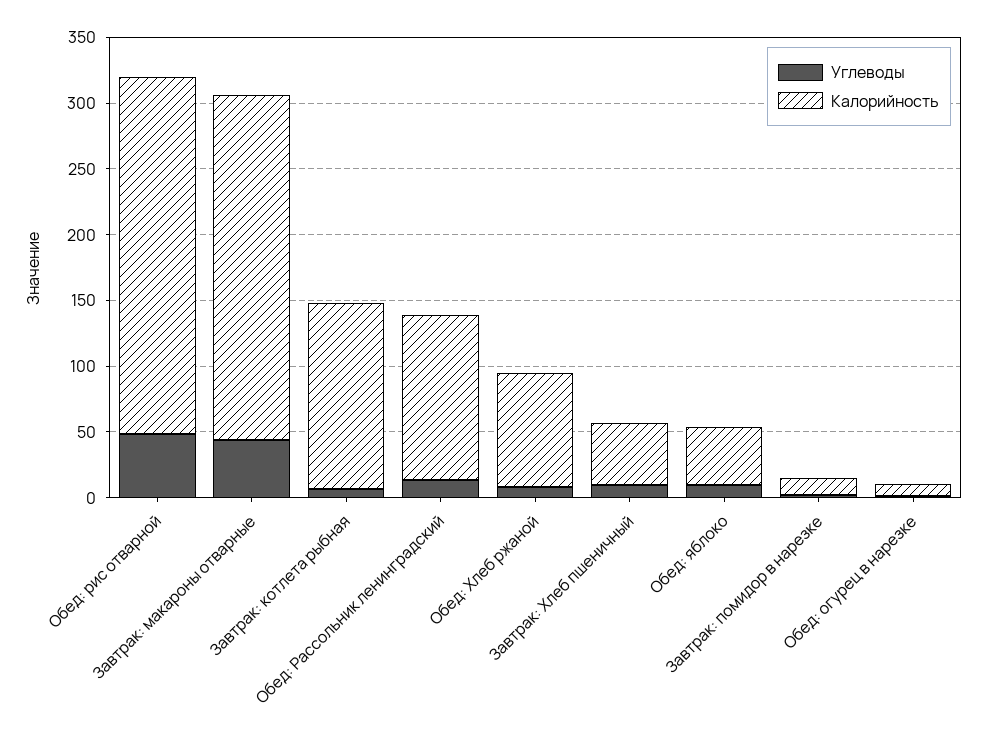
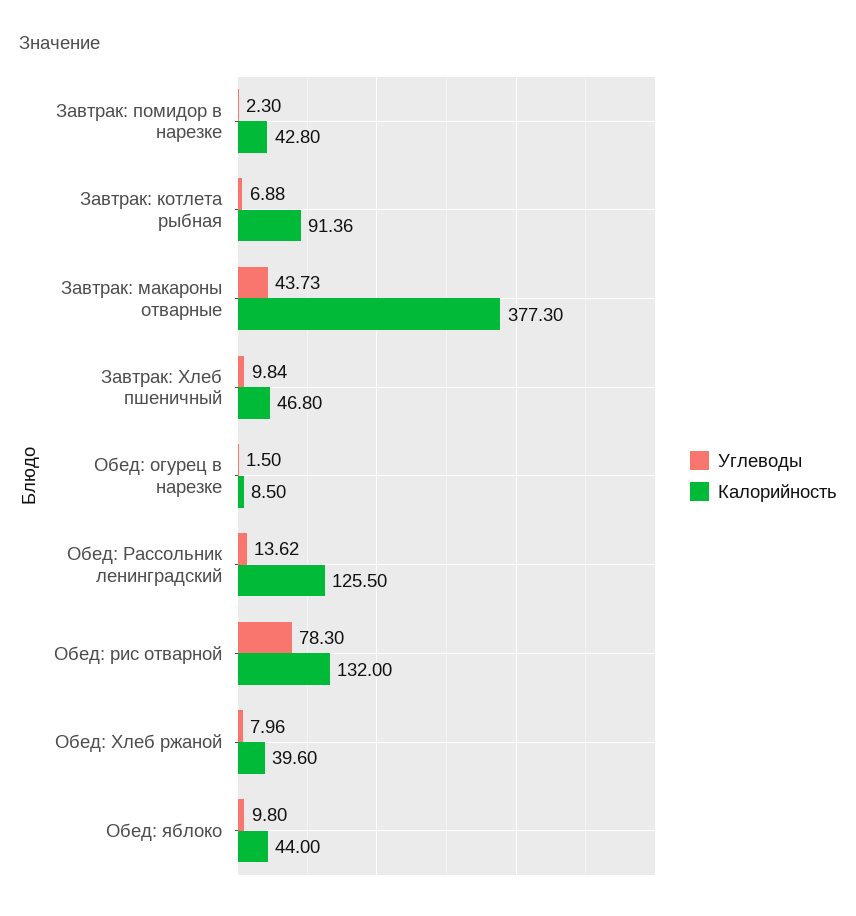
Углеводы, Обед: рис отварной: 50 -> 78.3
Калорийность, Обед: рис отварной: 270 -> 132
Калорийность, Завтрак: макароны отварные: 260 -> 377.3
Калорийность, Завтрак: котлета рыбная: 140 -> 91.36
Калорийность, Обед: Хлеб ржаной: 90 -> 39.6
Калорийность, Завтрак: помидор в нарезке: 10 -> 42.8

